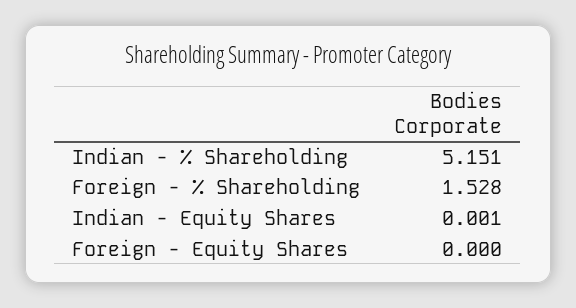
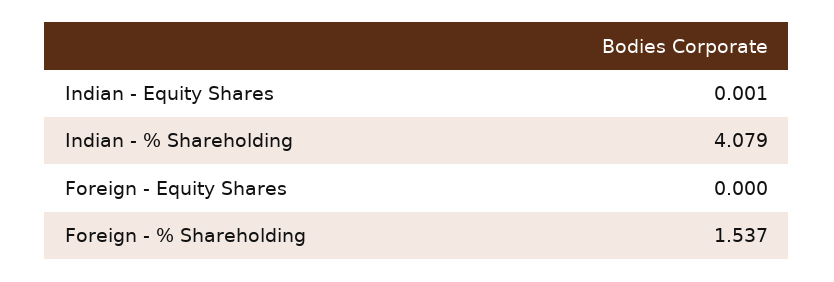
Indian - % Shareholding: 5.151 -> 4.079
Foreign - % Shareholding: 1.528 -> 1.537

